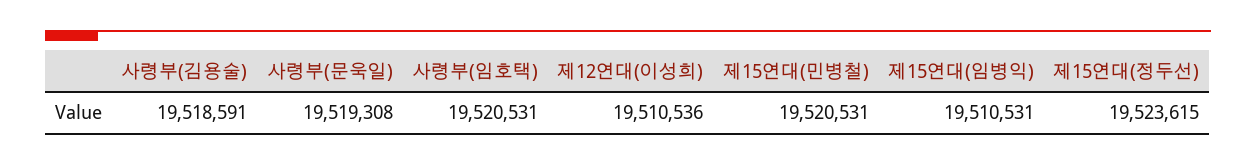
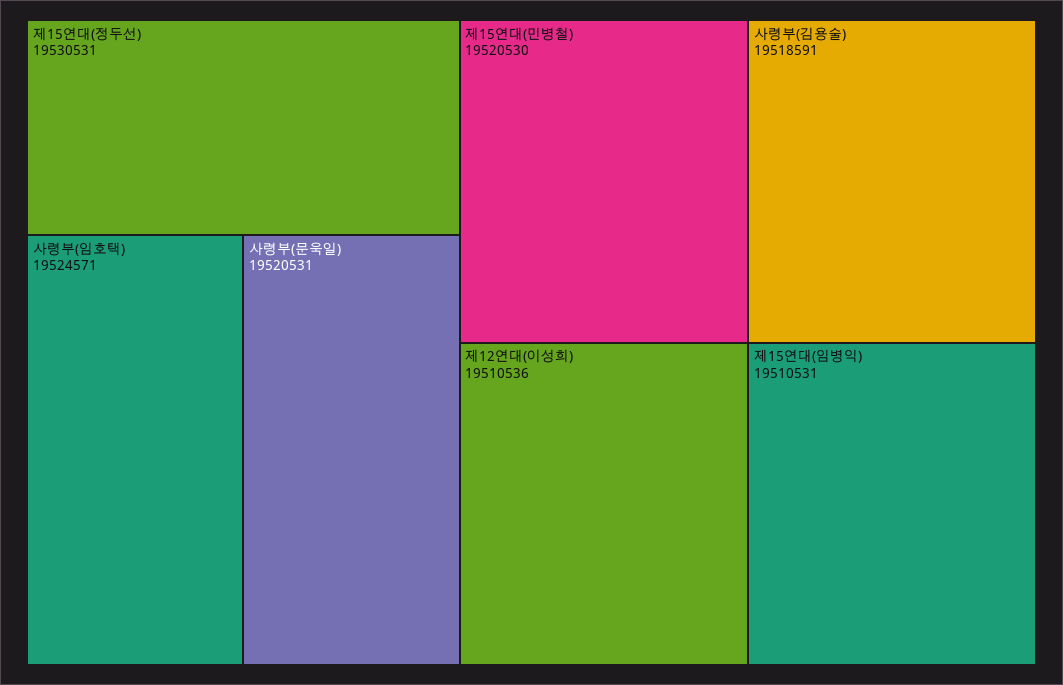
사령부(문욱일): 19519308 -> 19520531
사령부(임호택): 19520531 -> 19524571
제15연대(민병철): 19520531 -> 19520530
제15연대(정두선): 19523615 -> 19530531

